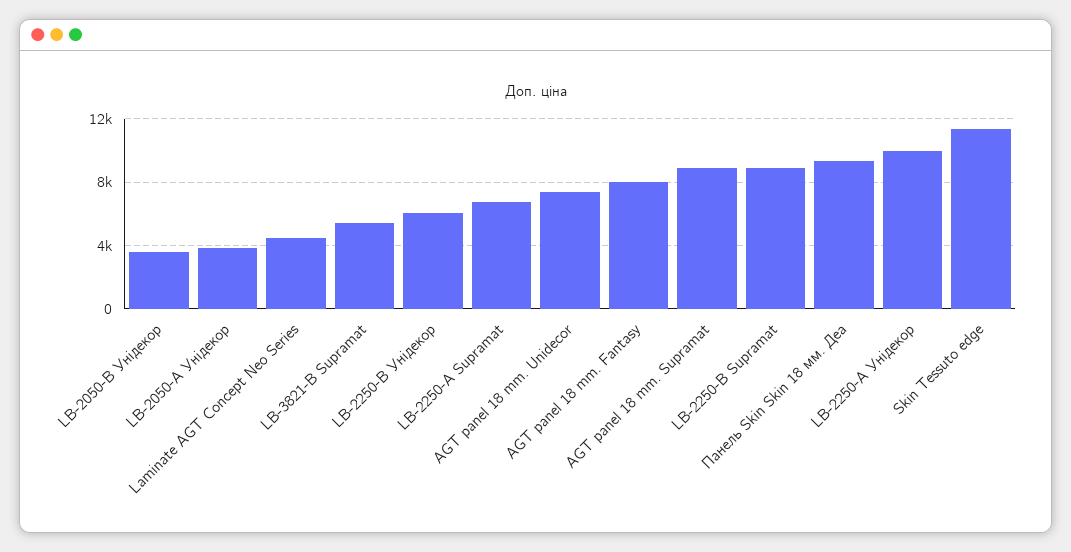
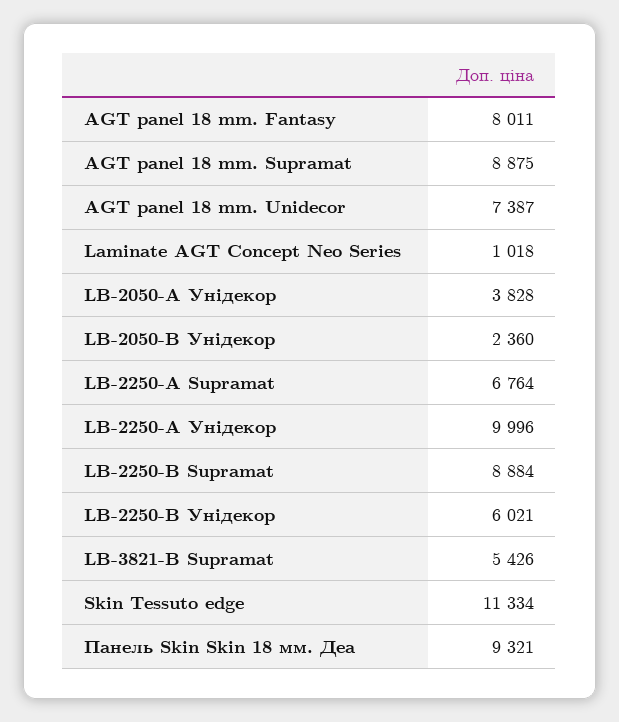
LB-2050-В Унідекор: 3500 -> 2360
Laminate AGT Concept Neo Series: 4500 -> 1018

